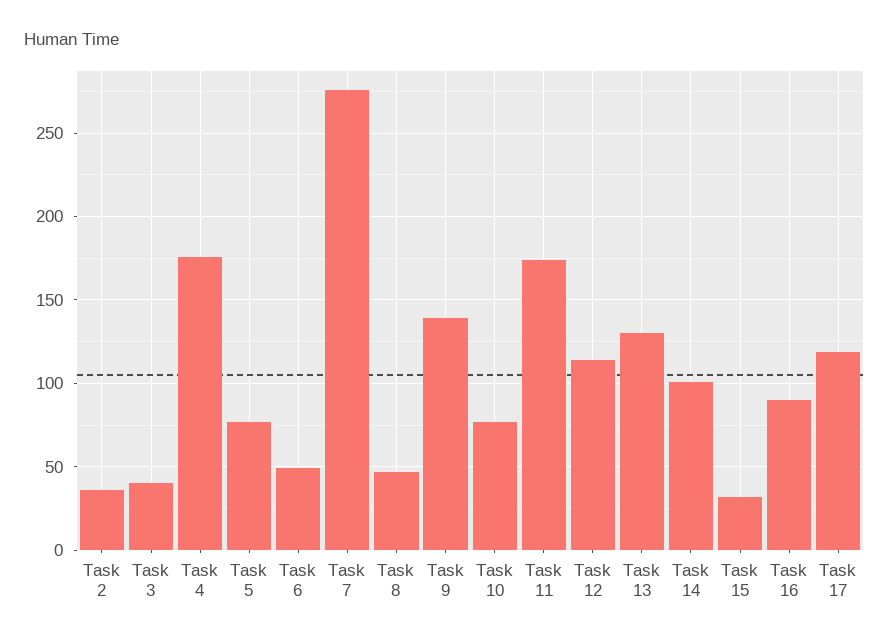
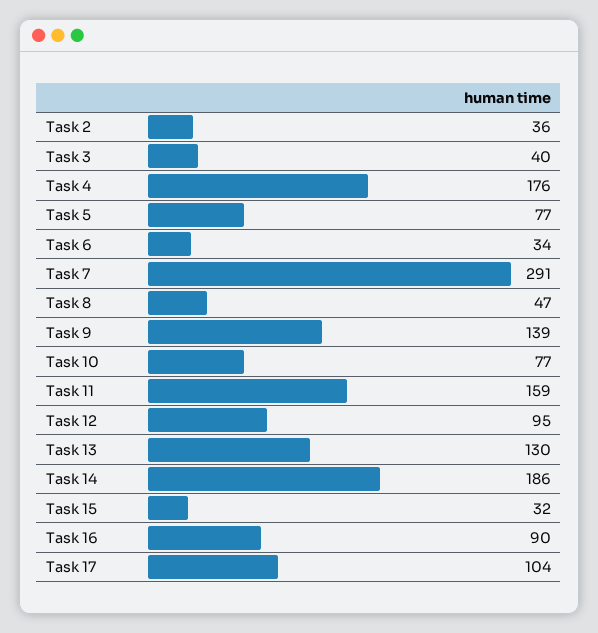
Task 6: 50 -> 34
Task 7: 275 -> 291
Task 11: 175 -> 159
Task 12: 115 -> 95
Task 14: 100 -> 186
Task 17: 120 -> 104

